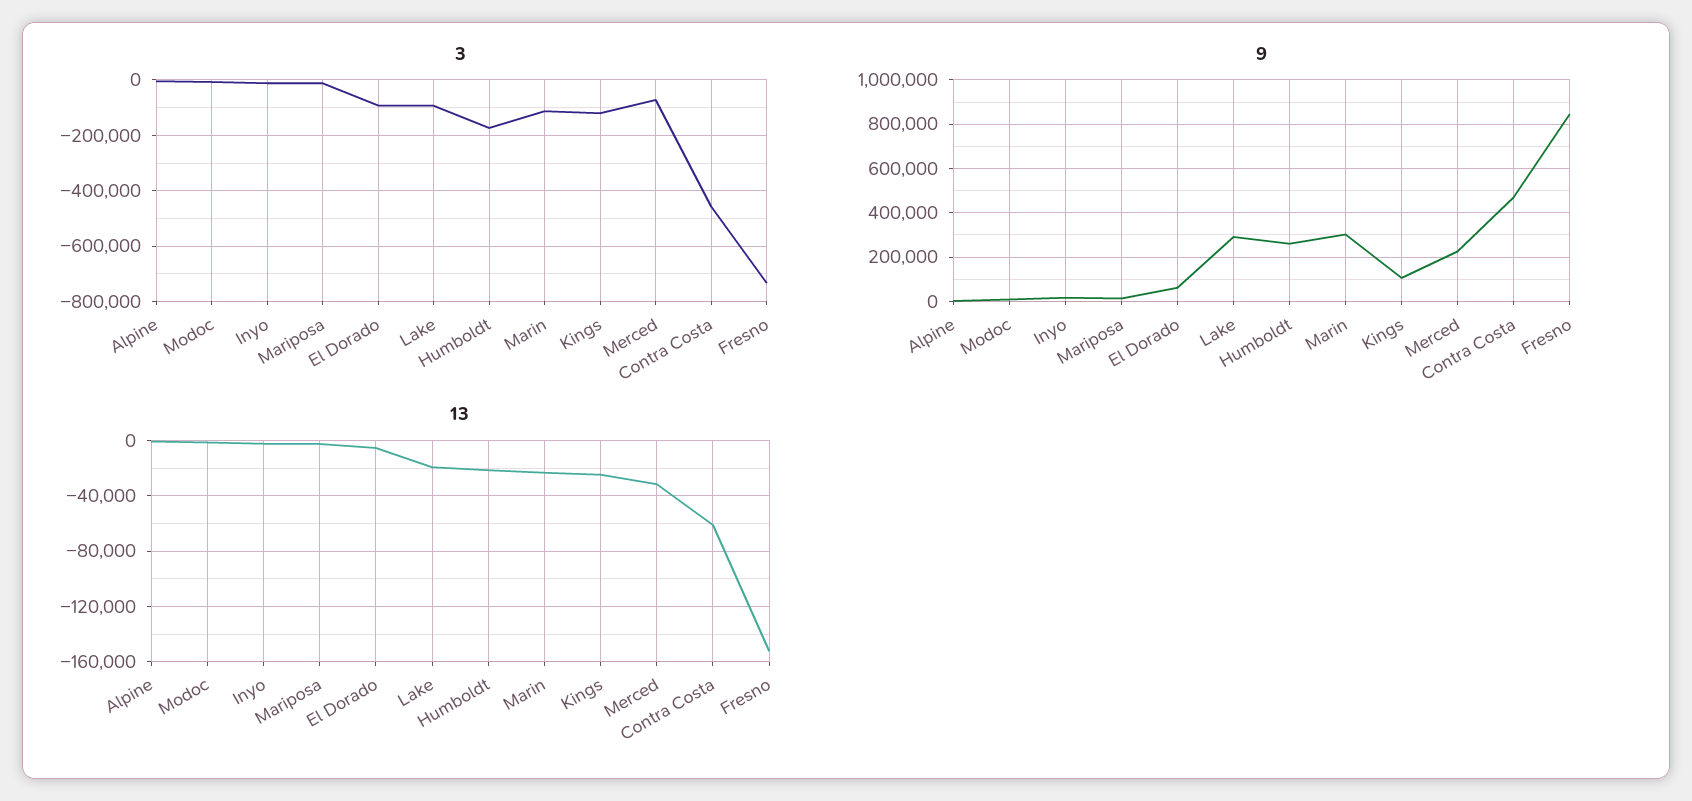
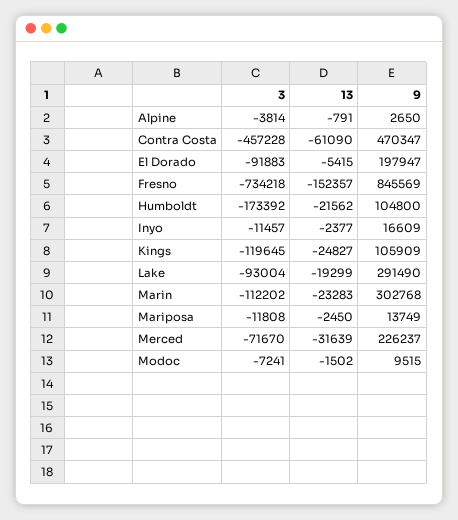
9, El Dorado: 50000 -> 197947
9, Humboldt: 250000 -> 104800

